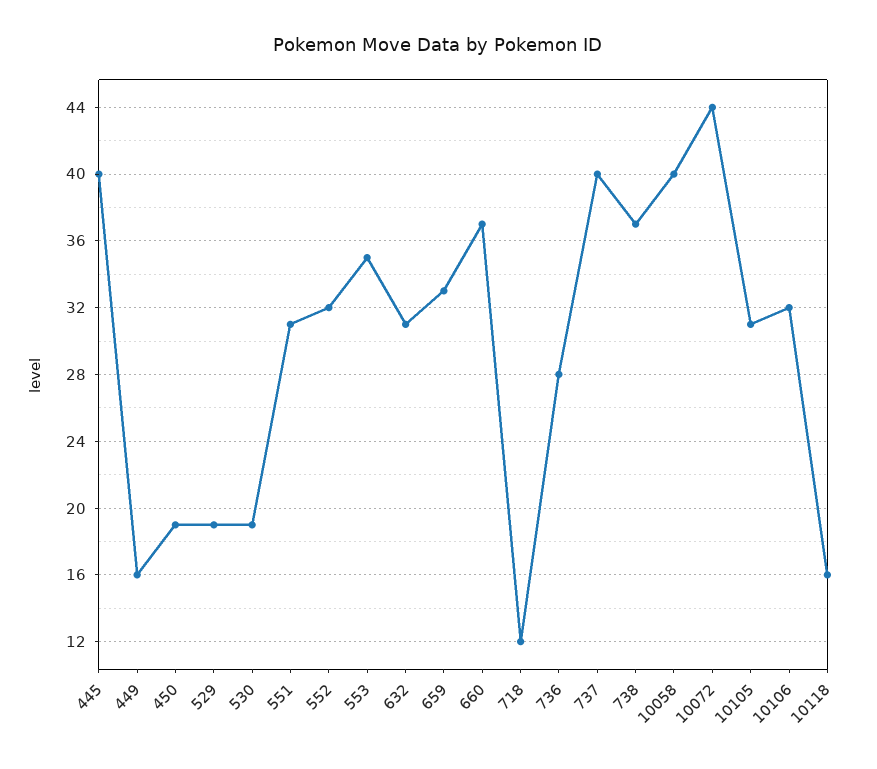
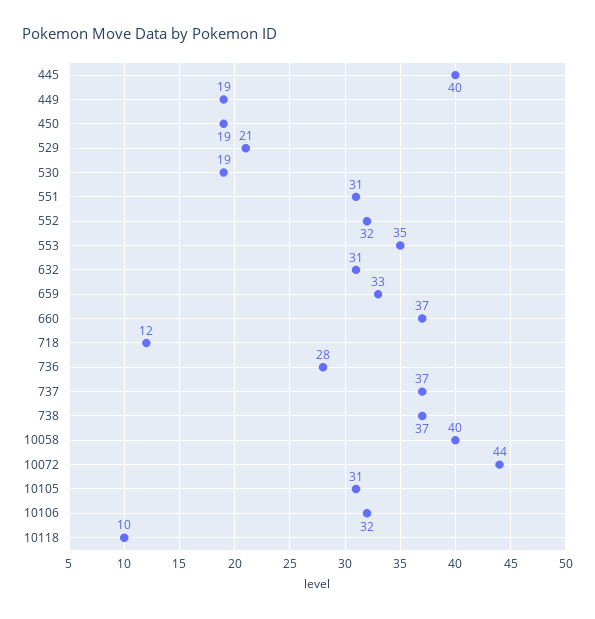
449: 16 -> 19
529: 19 -> 21
737: 40 -> 37
10118: 16 -> 10

